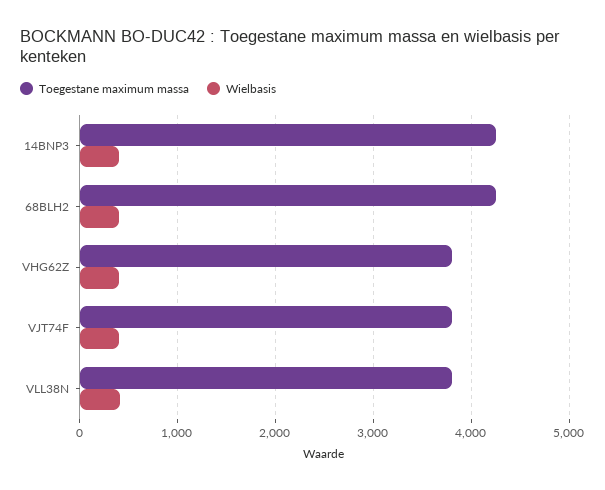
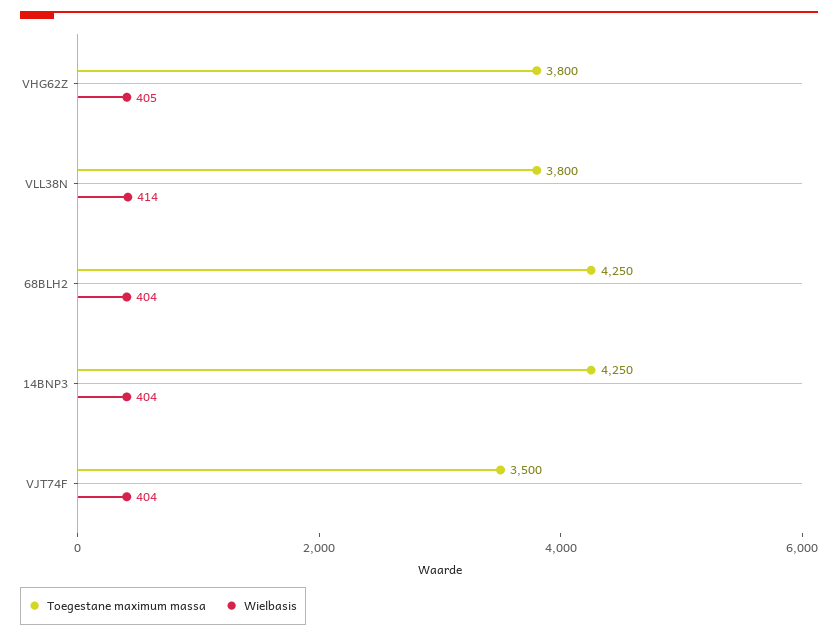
Toegestane maximum massa, VJT74F: 3800 -> 3500

